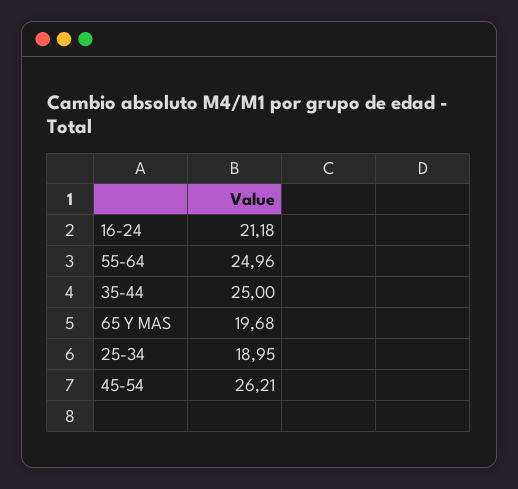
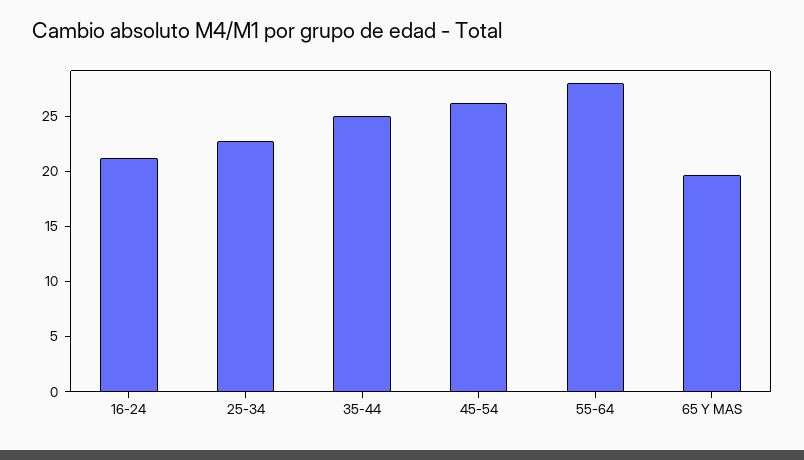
55-64: 24.96 -> 28
25-34: 18.95 -> 23

